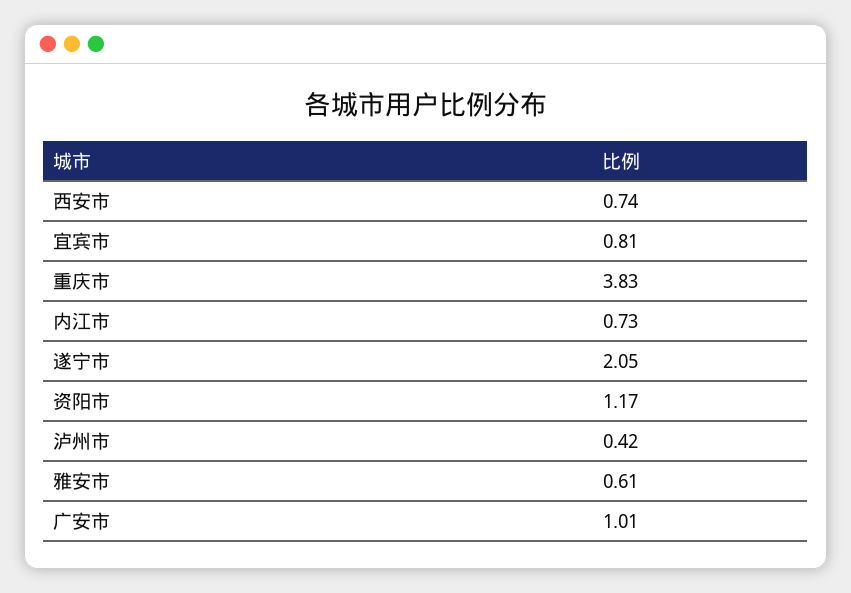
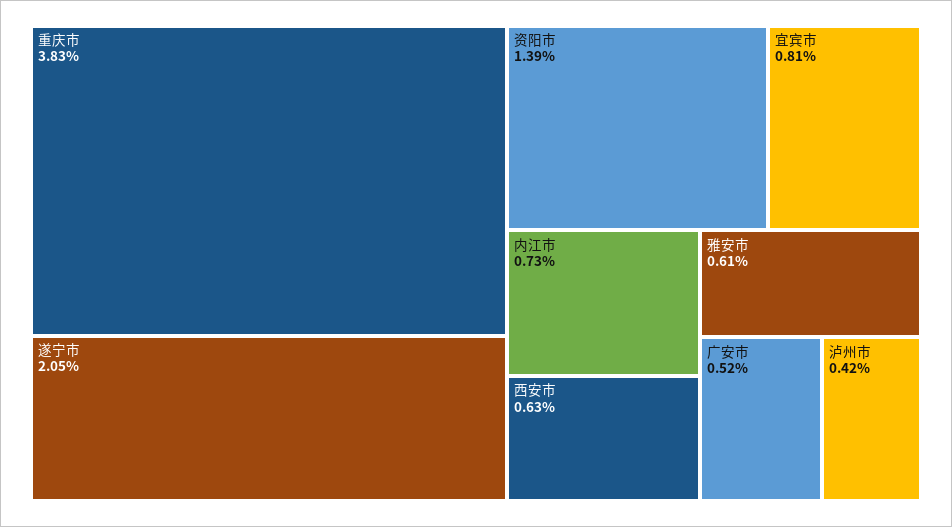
西安市: 0.74 -> 0.63
资阳市: 1.17 -> 1.39
广安市: 1.01 -> 0.52

